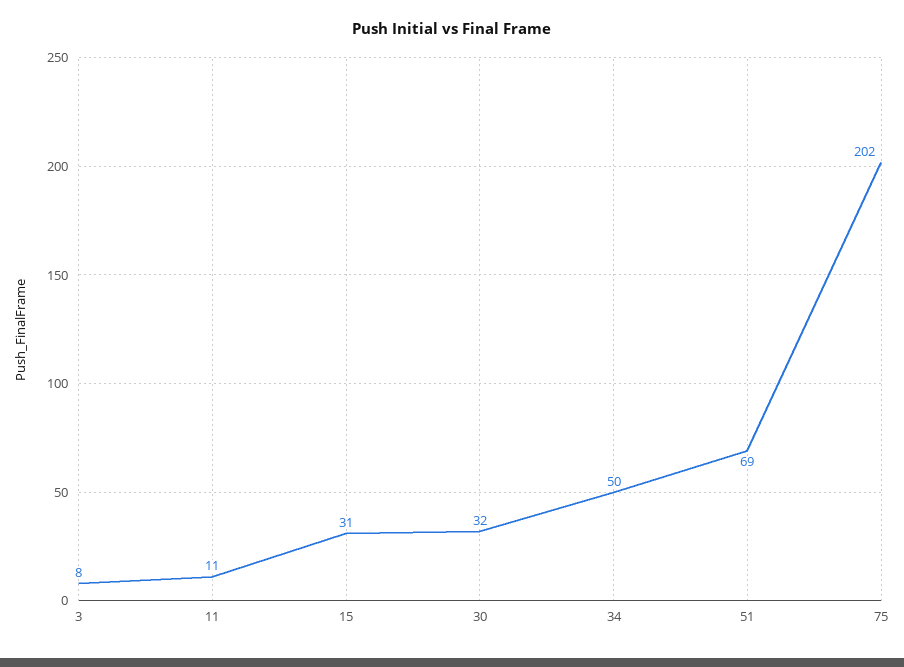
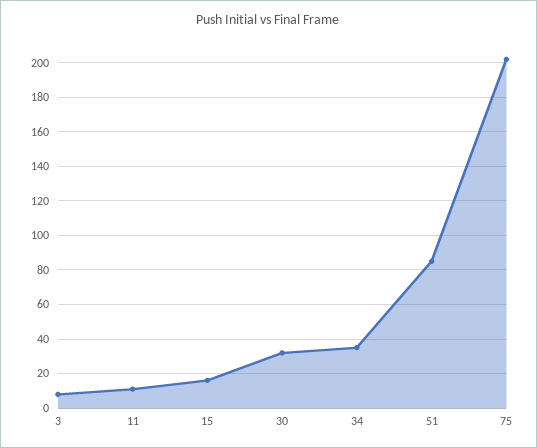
15: 31 -> 15
34: 50 -> 35
51: 69 -> 85

